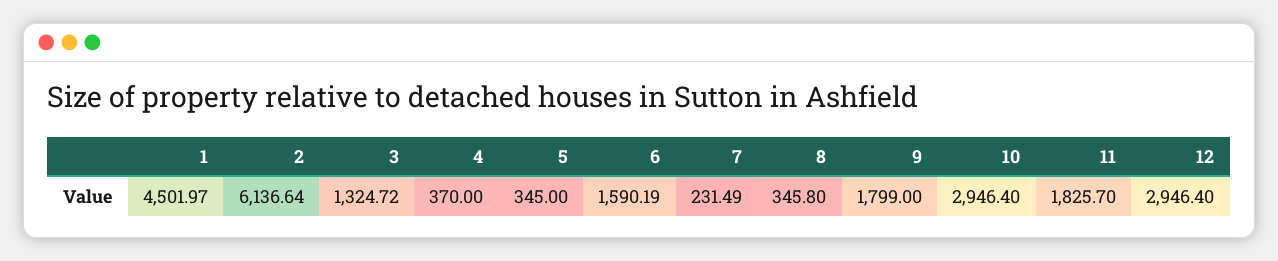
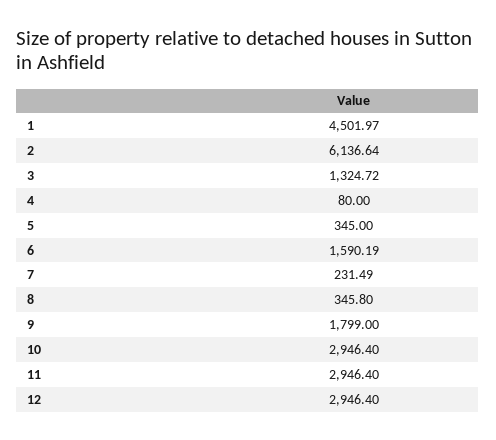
4: 370 -> 80
11: 1825.7 -> 2946.4

